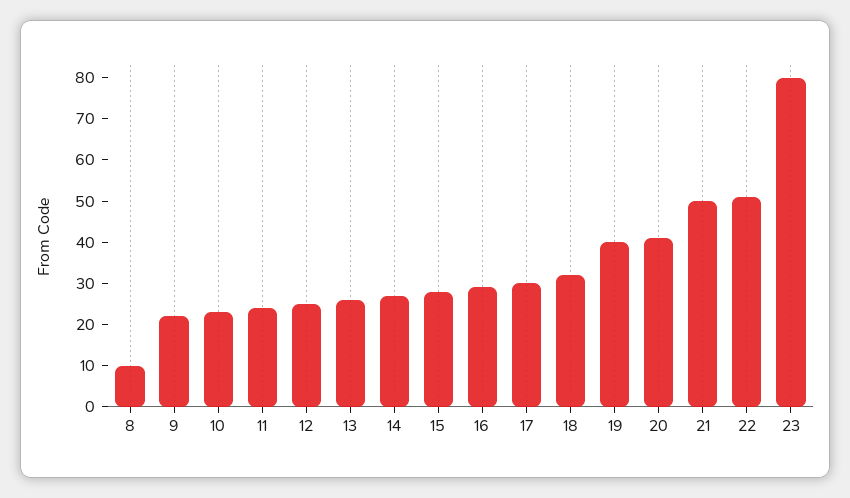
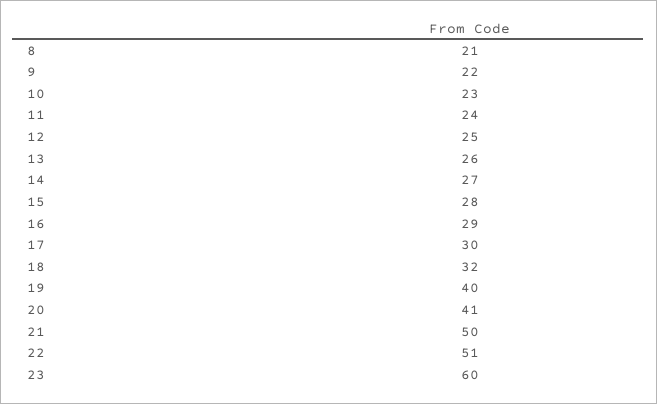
8: 10 -> 21
23: 80 -> 60

